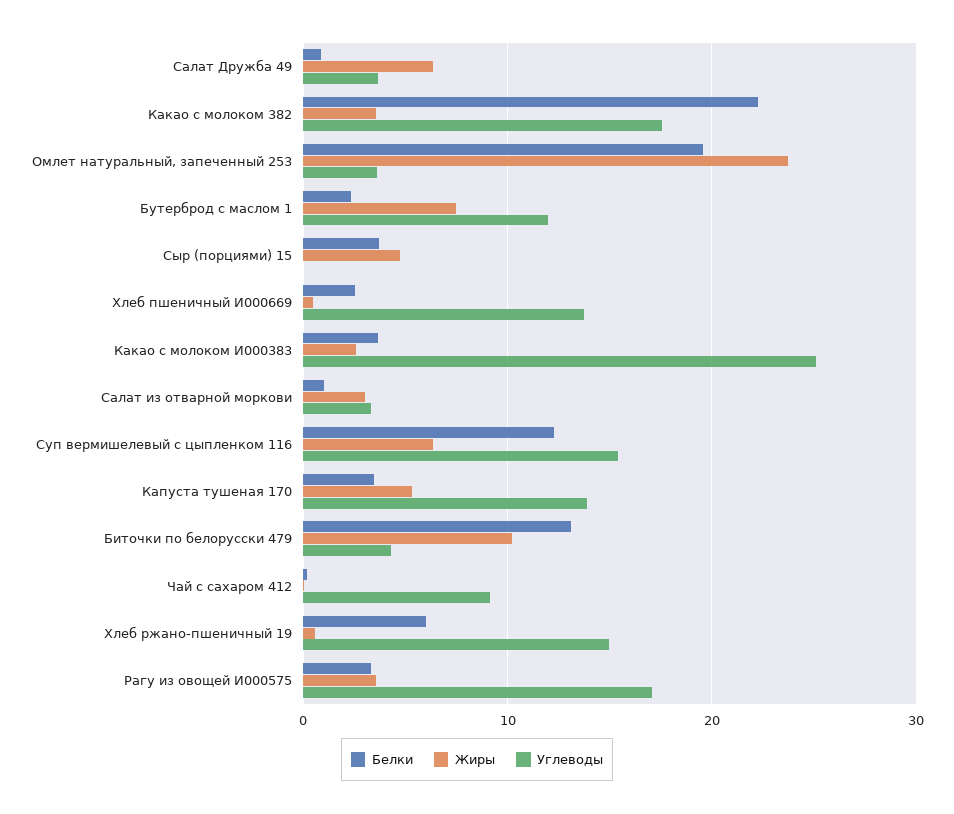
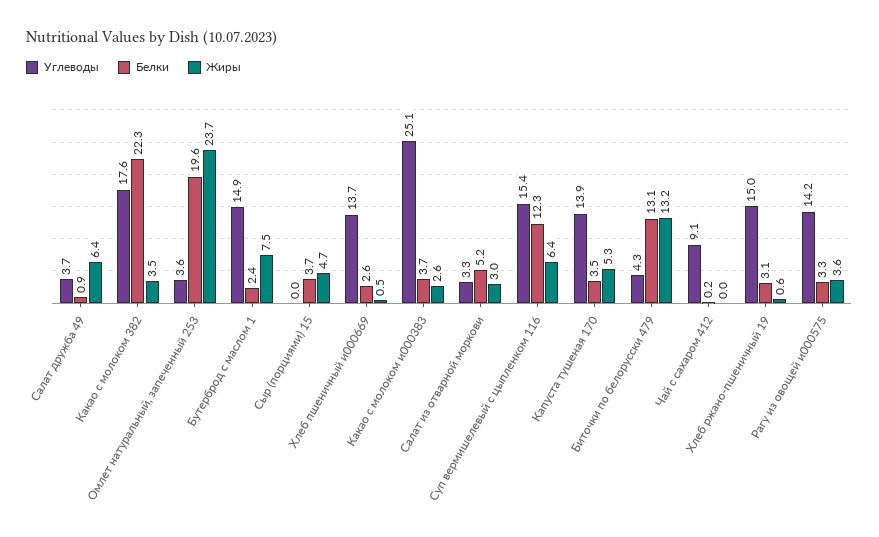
Углеводы, Бутерброд с маслом 1: 12 -> 14.9
Белки, Салат из отварной моркови: 1 -> 5.2
Жиры, Биточки по белорусски 479: 10 -> 13.2
Белки, Хлеб ржано-пшеничный 19: 6 -> 3.1
Углеводы, Рагу из овощей И000575: 17 -> 14.2

